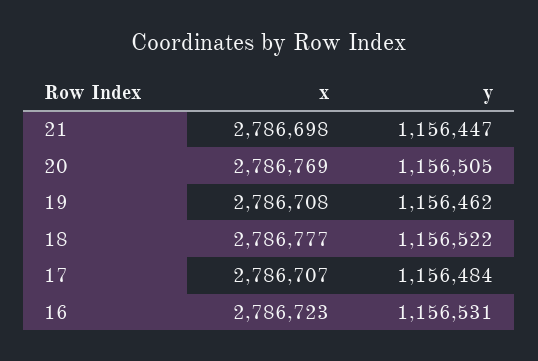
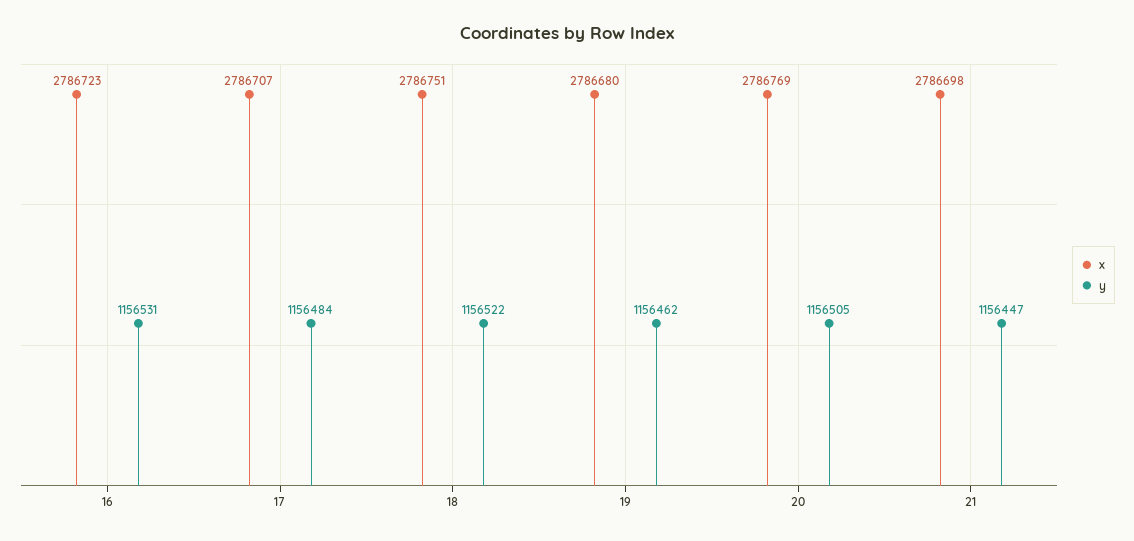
x, 19: 2786708 -> 2786680
x, 18: 2786777 -> 2786751

